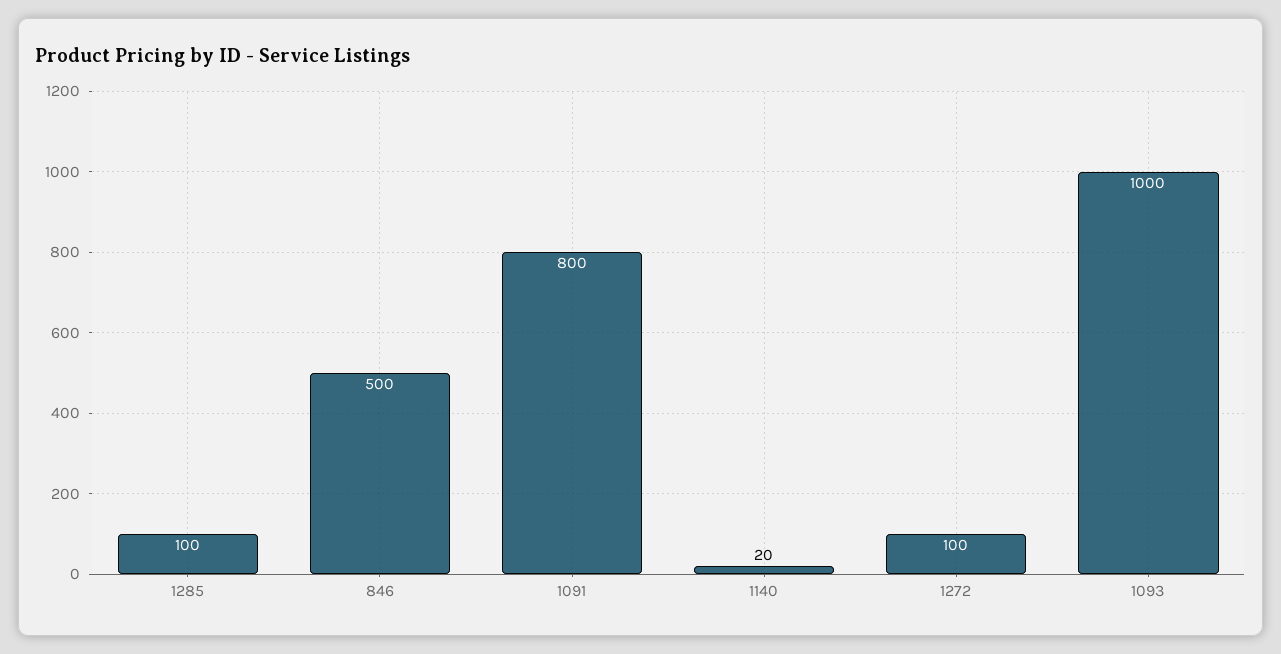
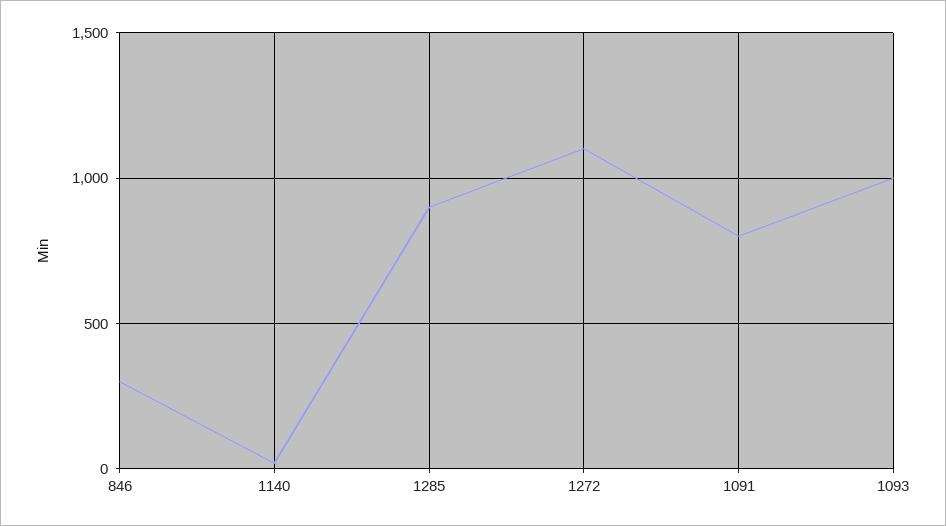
1285: 100 -> 900
846: 500 -> 300
1272: 100 -> 1100

